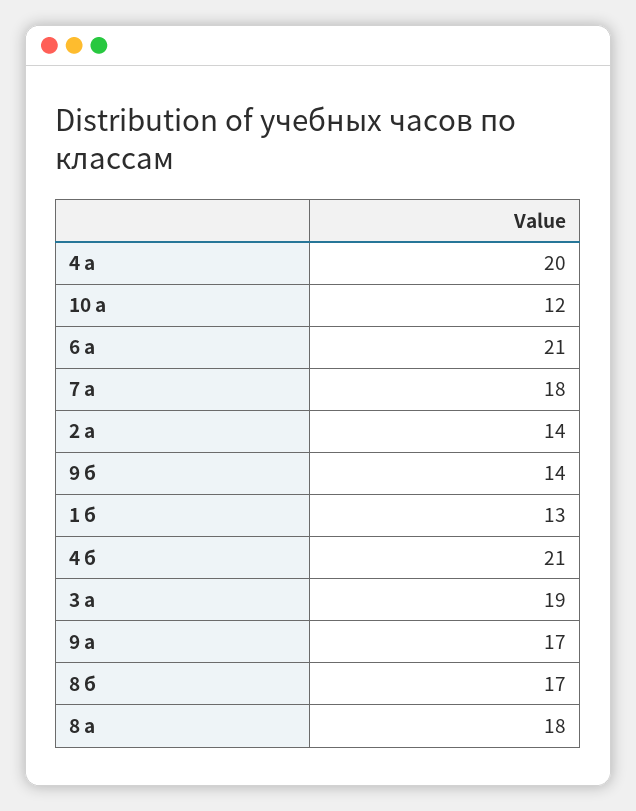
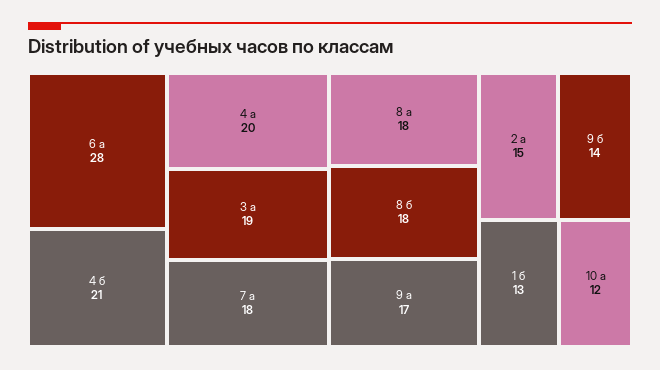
6 а: 21 -> 28
2 а: 14 -> 15
8 б: 17 -> 18

